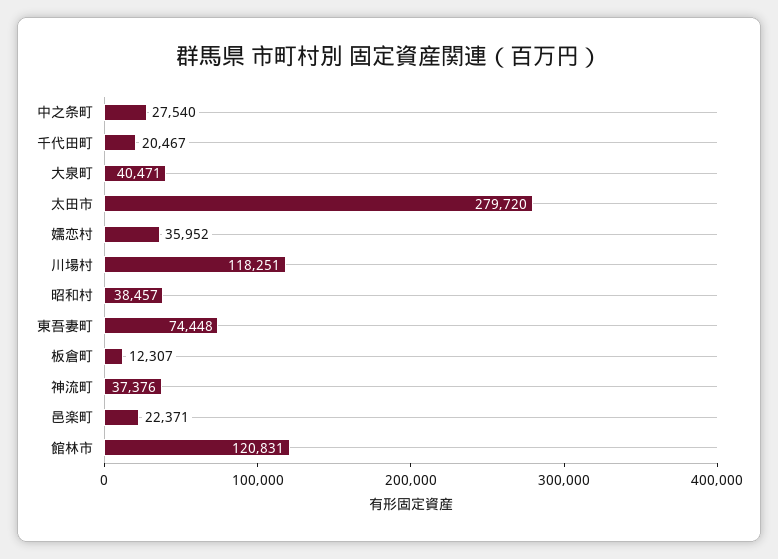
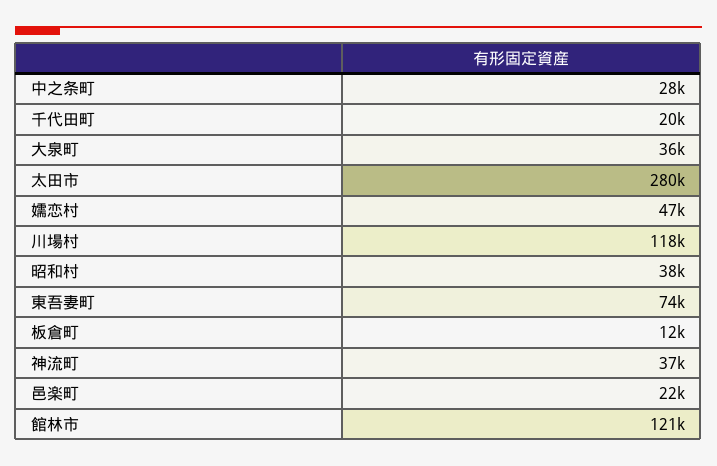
大泉町: 40471 -> 36000
嬬恋村: 35952 -> 47000

